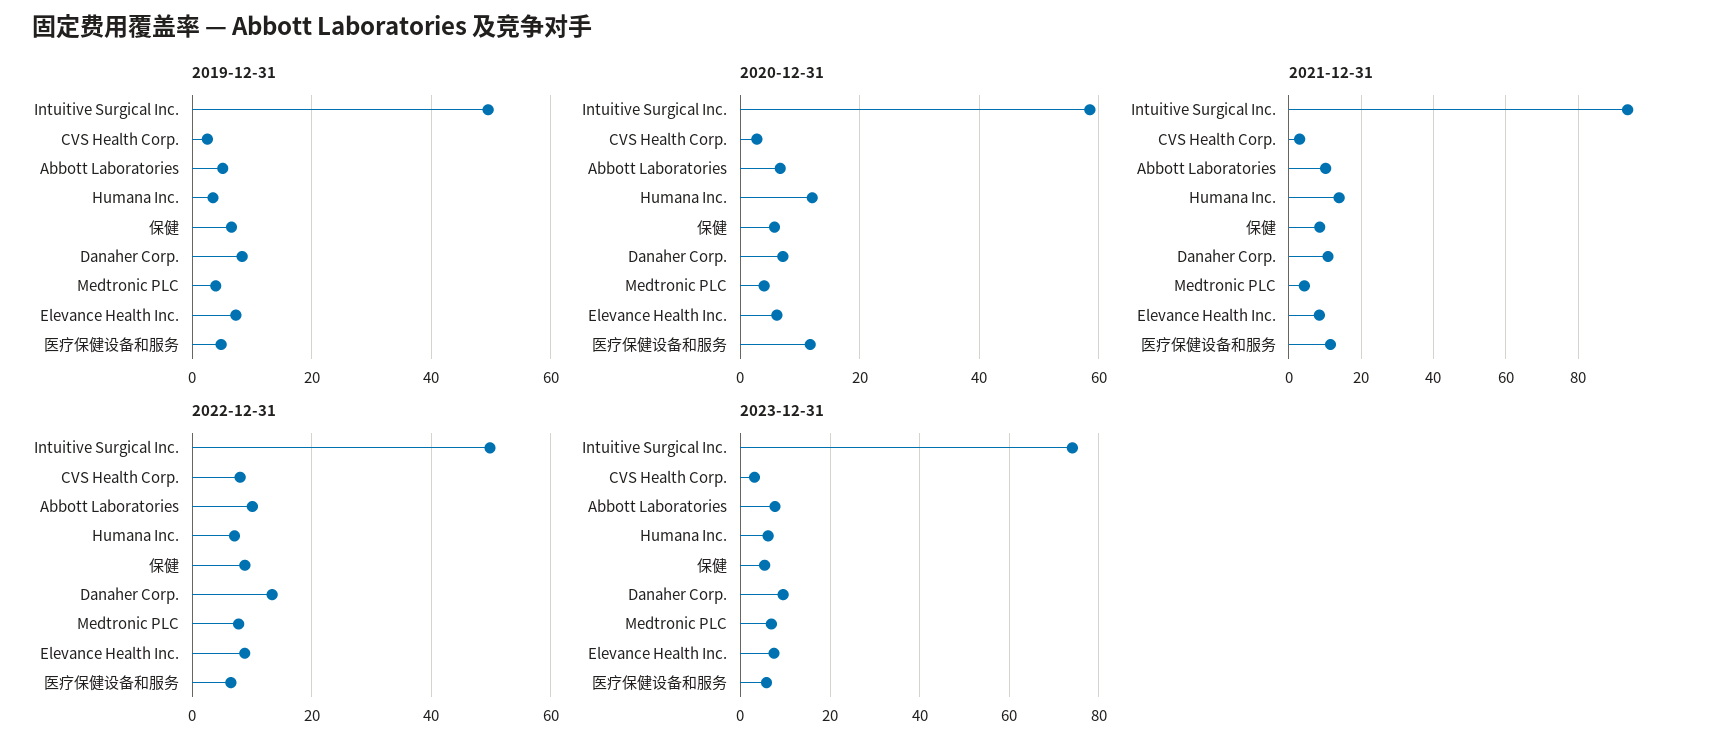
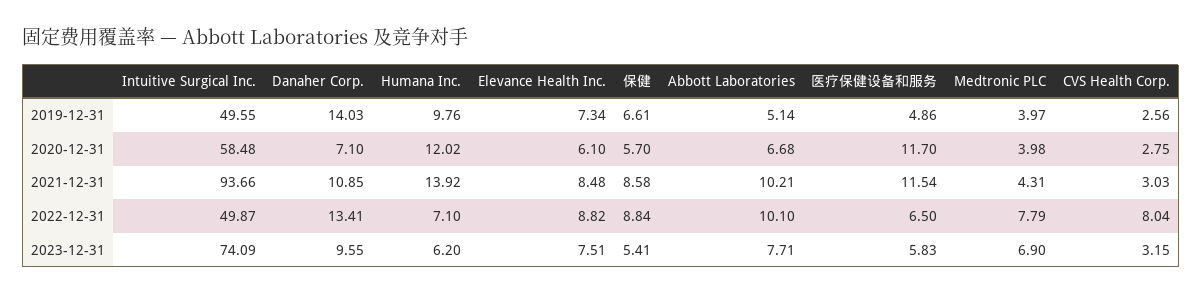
2019-12-31, Humana Inc.: 4 -> 9.76
2019-12-31, Danaher Corp.: 8 -> 14.03

